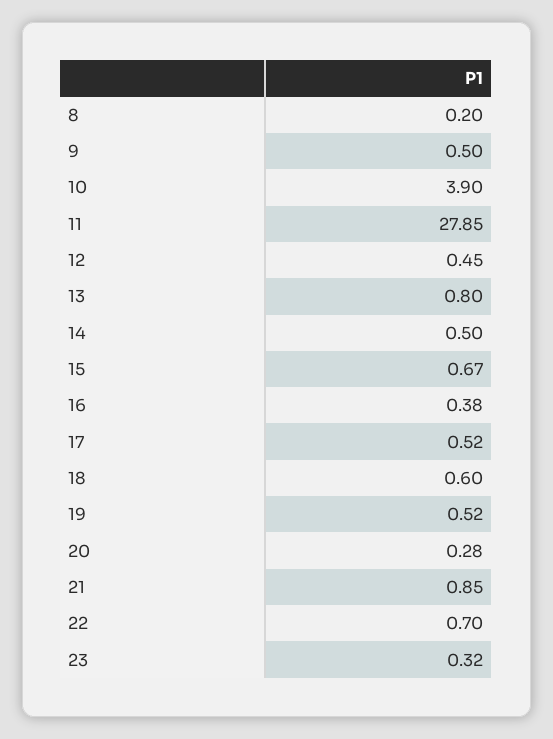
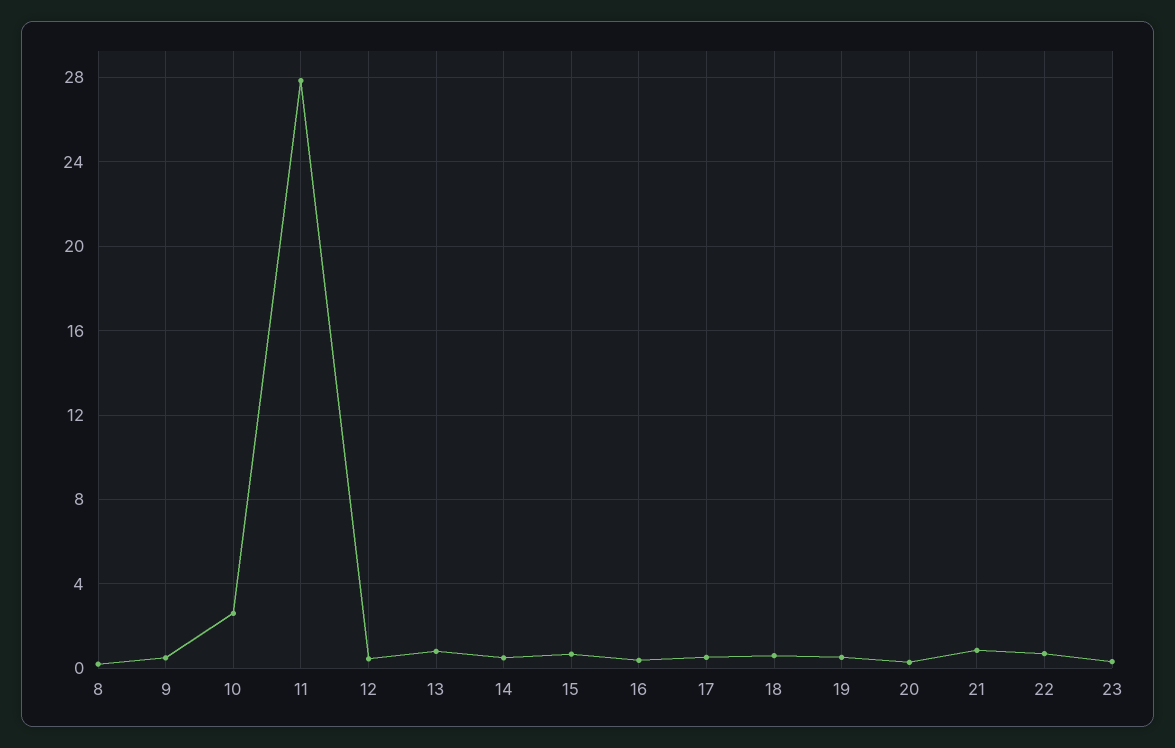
10: 3.9 -> 2.5

